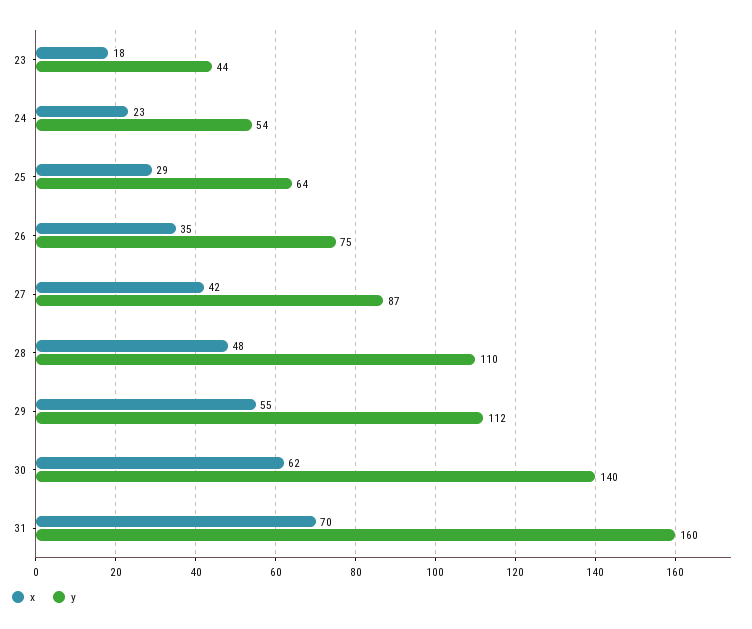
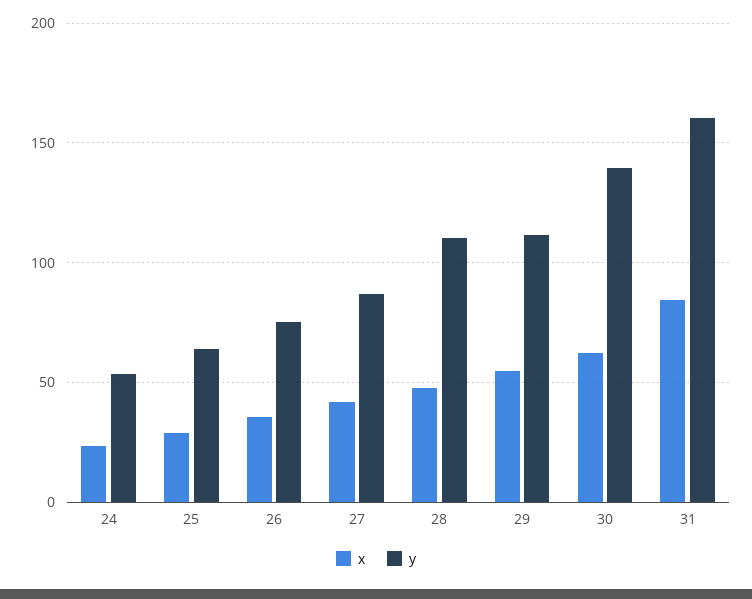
x, 23: 18 -> none
y, 23: 44 -> none
x, 31: 70 -> 85

